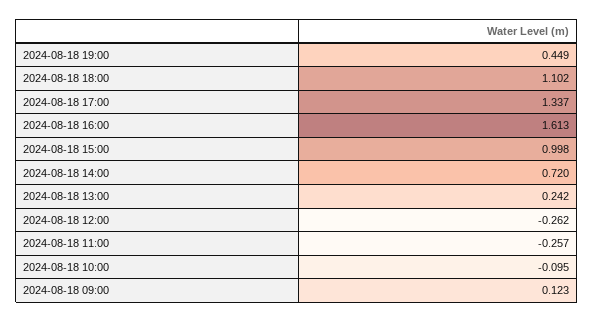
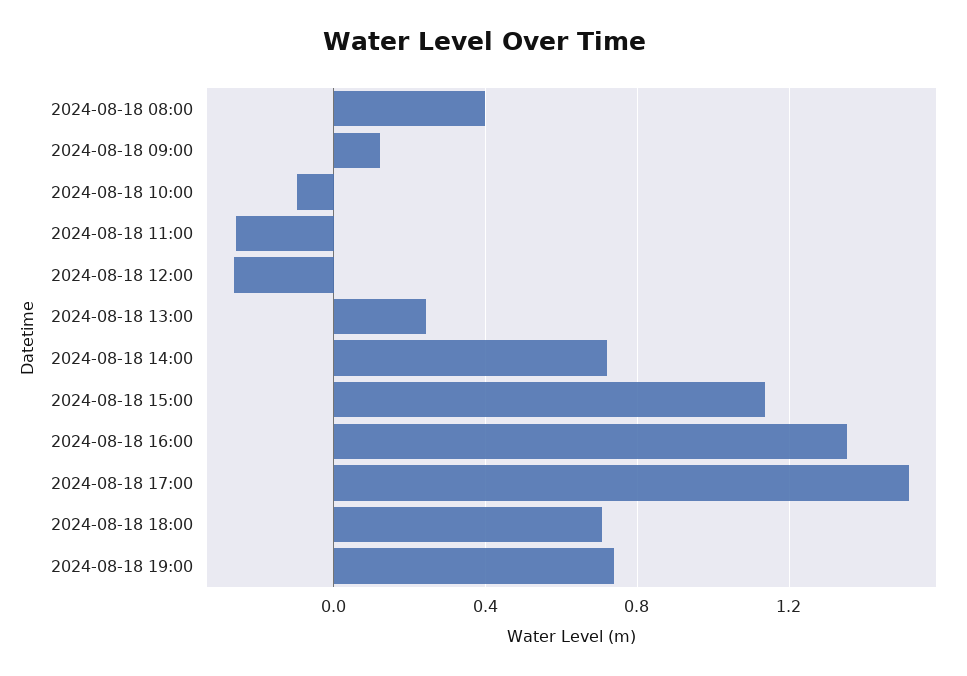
2024-08-18 19:00: 0.449 -> 0.75
2024-08-18 18:00: 1.102 -> 0.7
2024-08-18 17:00: 1.337 -> 1.5
2024-08-18 16:00: 1.613 -> 1.35
2024-08-18 15:00: 0.998 -> 1.15
2024-08-18 08:00: none -> 0.4

